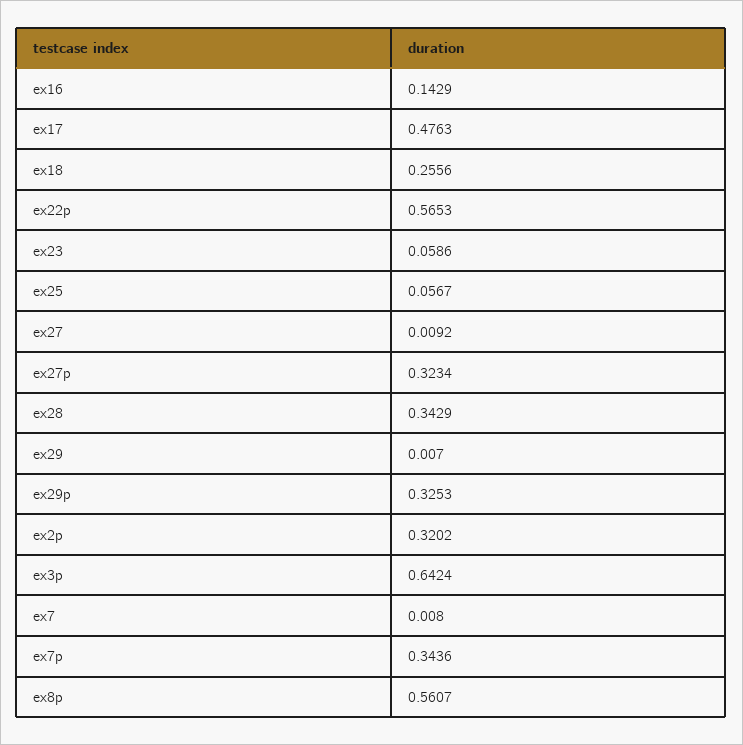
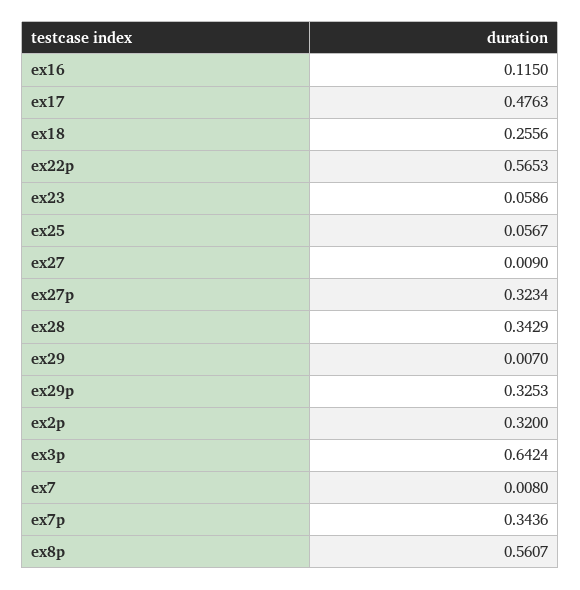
ex16: 0.1429 -> 0.115
ex27: 0.0092 -> 0.009
ex2p: 0.3202 -> 0.32

